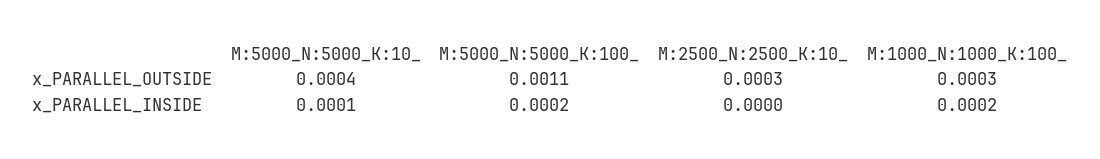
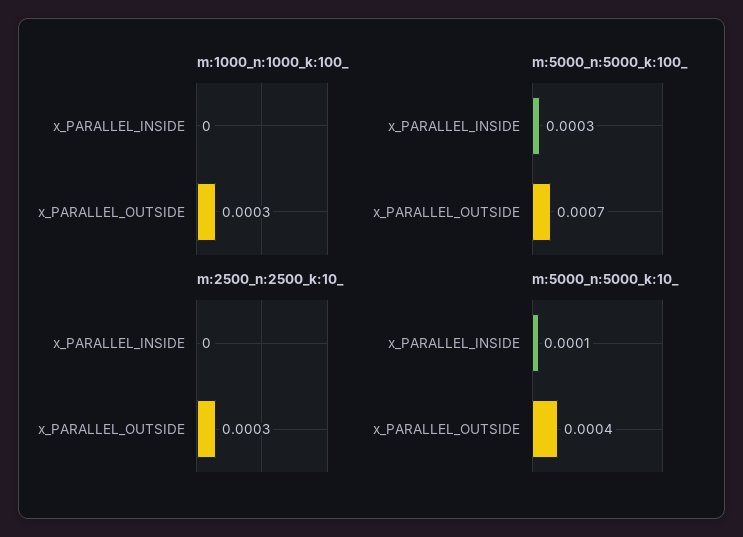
M:5000_N:5000_K:100_, x_PARALLEL_OUTSIDE: 0.0011 -> 0.0007
M:5000_N:5000_K:100_, x_PARALLEL_INSIDE: 0.0002 -> 0.0003
M:1000_N:1000_K:100_, x_PARALLEL_INSIDE: 0.0002 -> 0

